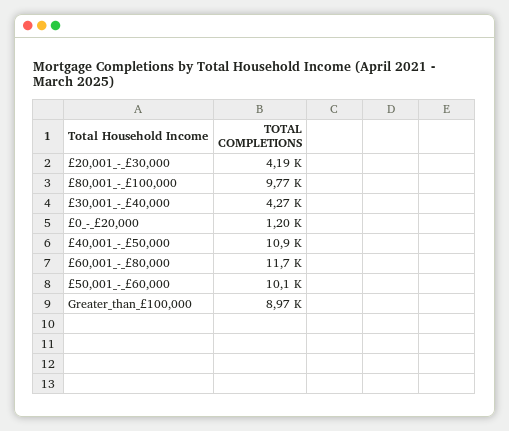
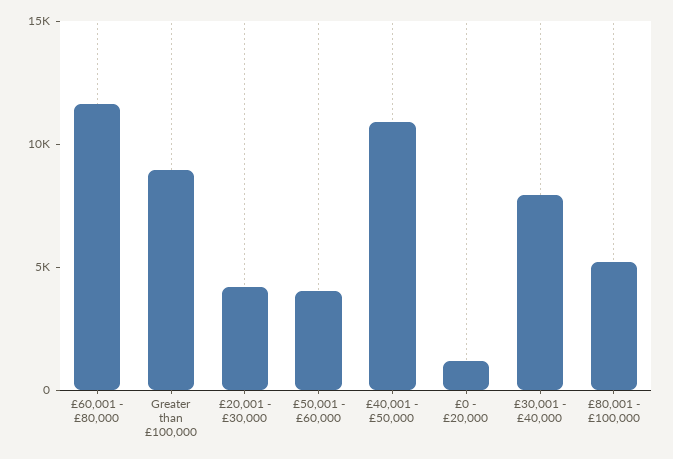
£80,001_-_£100,000: 9770 -> 5000
£30,001_-_£40,000: 4270 -> 8000
£50,001_-_£60,000: 10100 -> 4000

